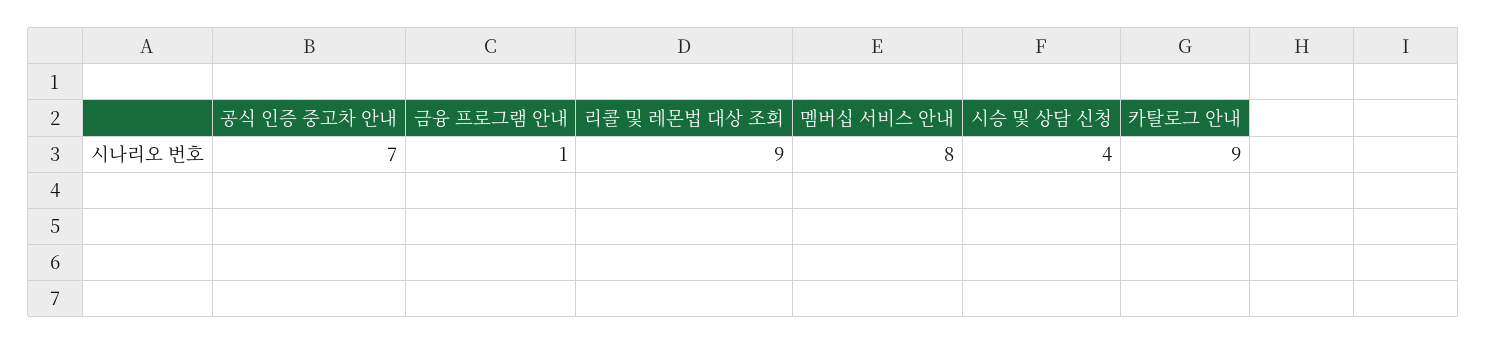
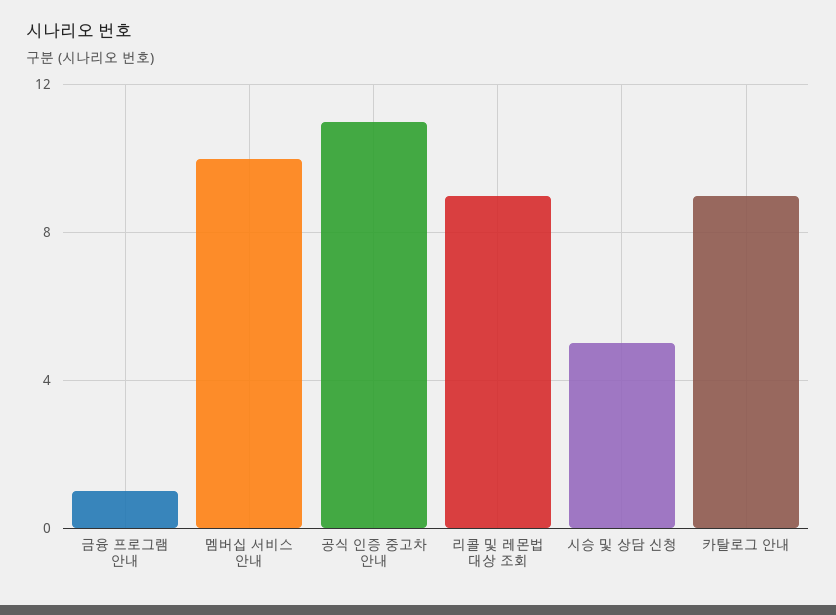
공식 인증 중고차 안내: 7 -> 11
멤버십 서비스 안내: 8 -> 10
시승 및 상담 신청: 4 -> 5

